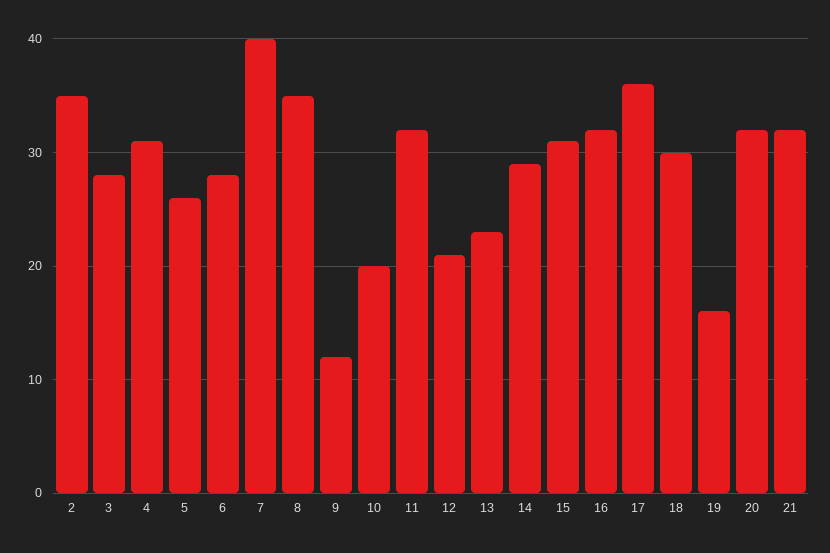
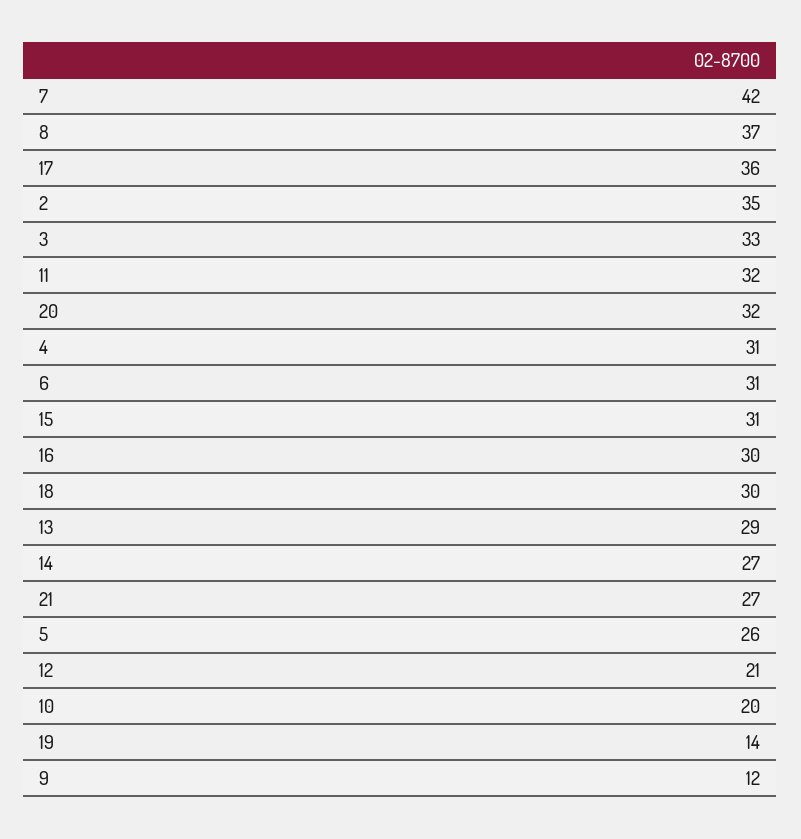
3: 28 -> 33
6: 28 -> 31
7: 40 -> 42
8: 35 -> 37
13: 23 -> 29
14: 29 -> 27
16: 32 -> 30
19: 16 -> 14
21: 32 -> 27

